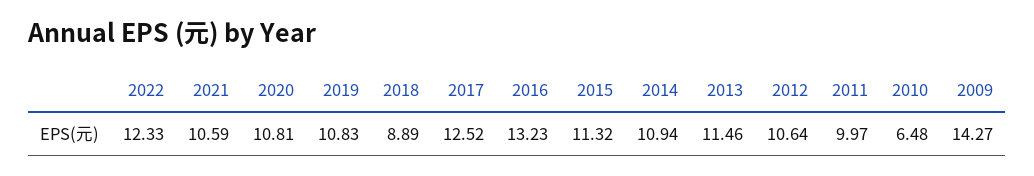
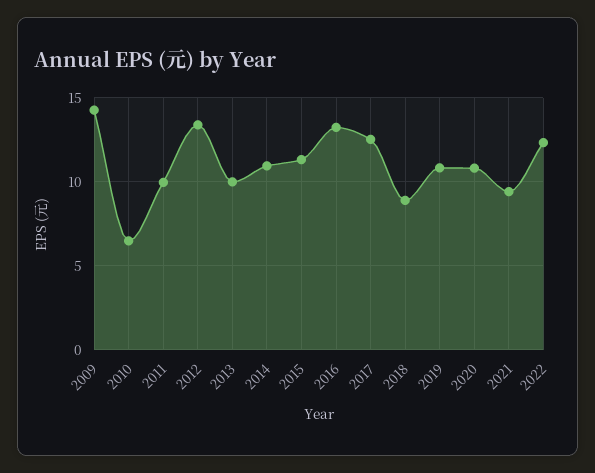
2021: 10.59 -> 9.5
2013: 11.46 -> 10
2012: 10.64 -> 13.5

